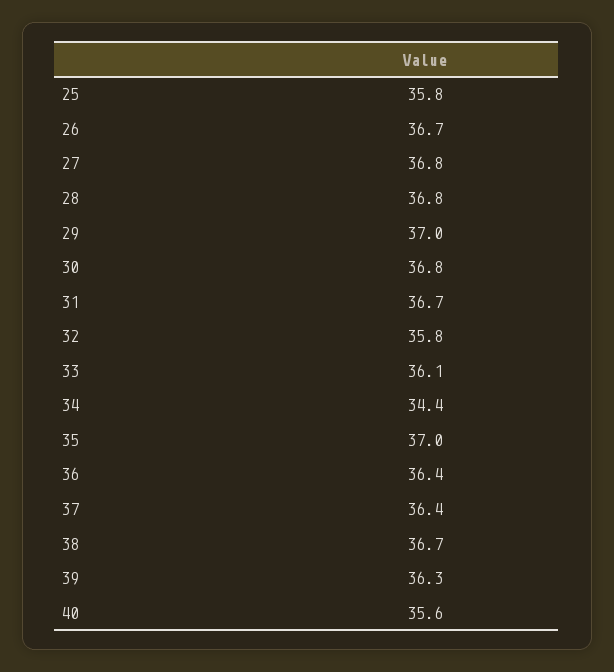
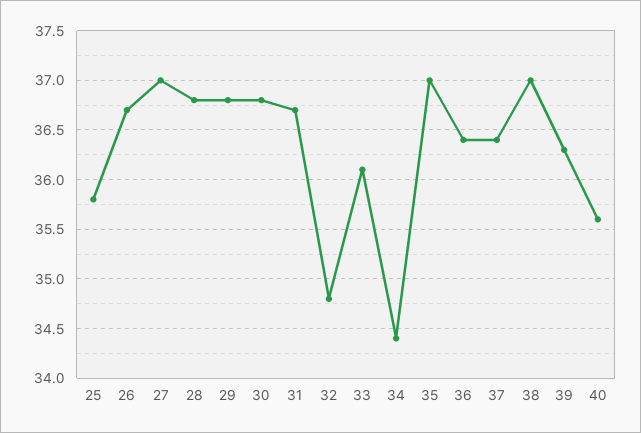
27: 36.8 -> 37
29: 37 -> 36.8
32: 35.8 -> 34.8
38: 36.7 -> 37

